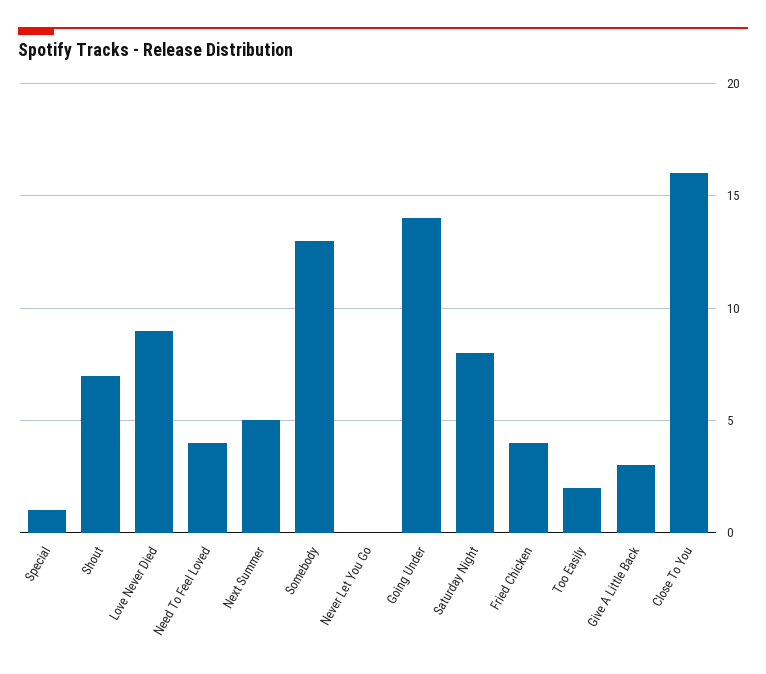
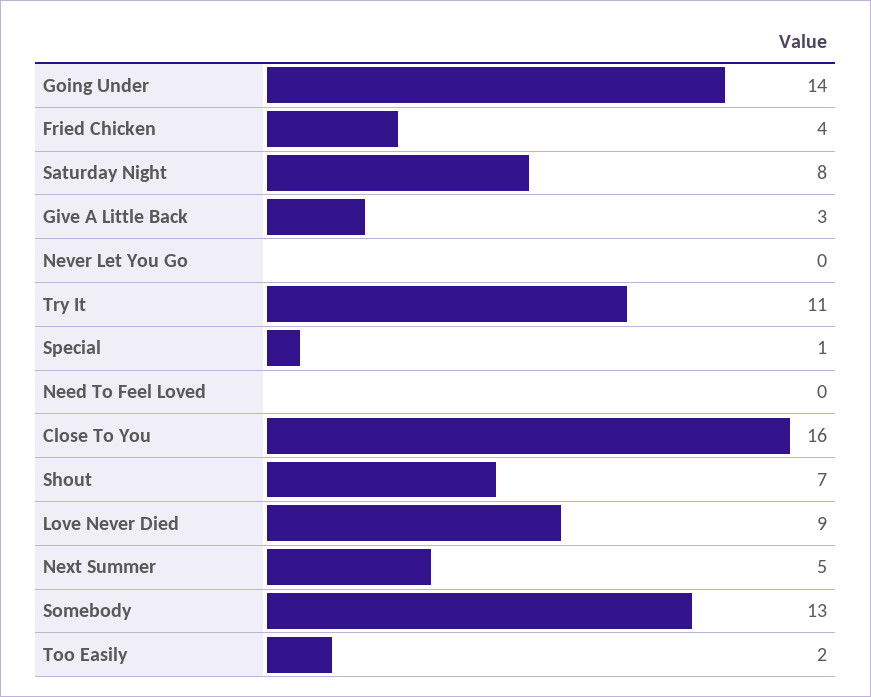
Need To Feel Loved: 4 -> 0
Try It: none -> 11

